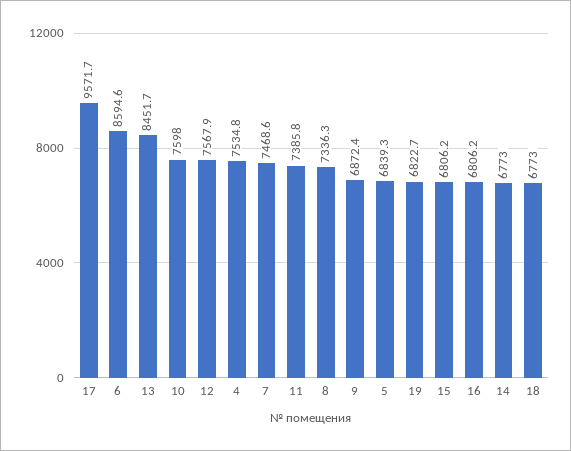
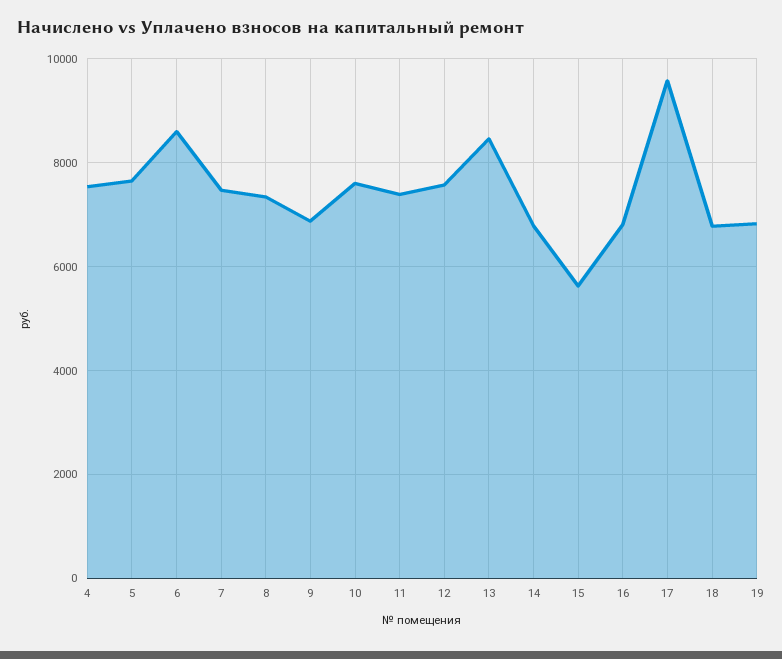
5: 6839.3 -> 7600
15: 6806.2 -> 5600

